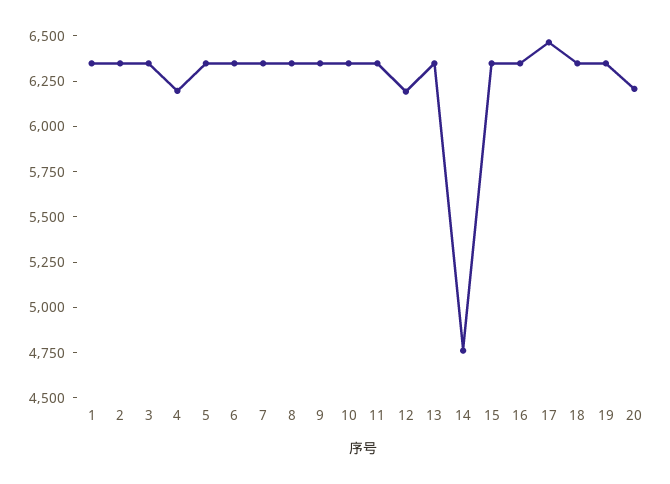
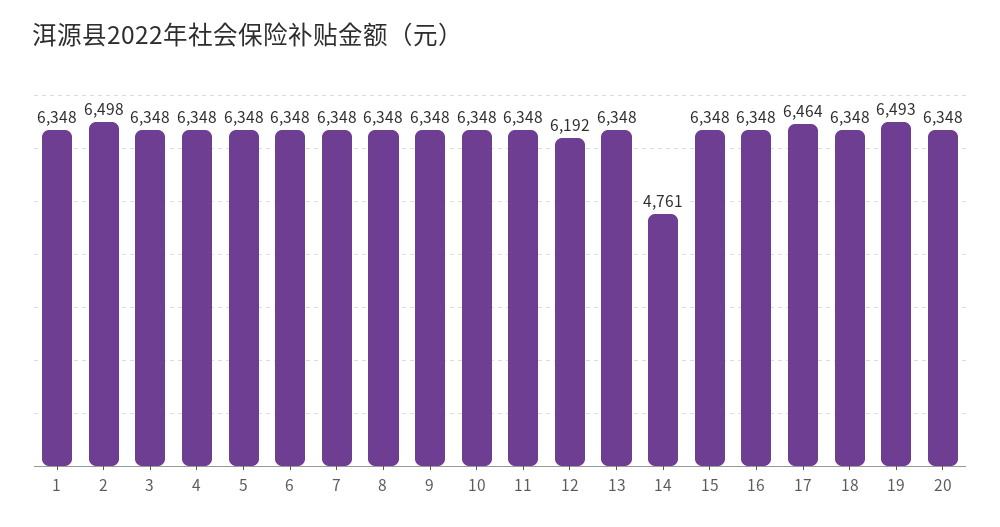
2: 6350 -> 6498
4: 6200 -> 6348
19: 6350 -> 6493
20: 6200 -> 6348

